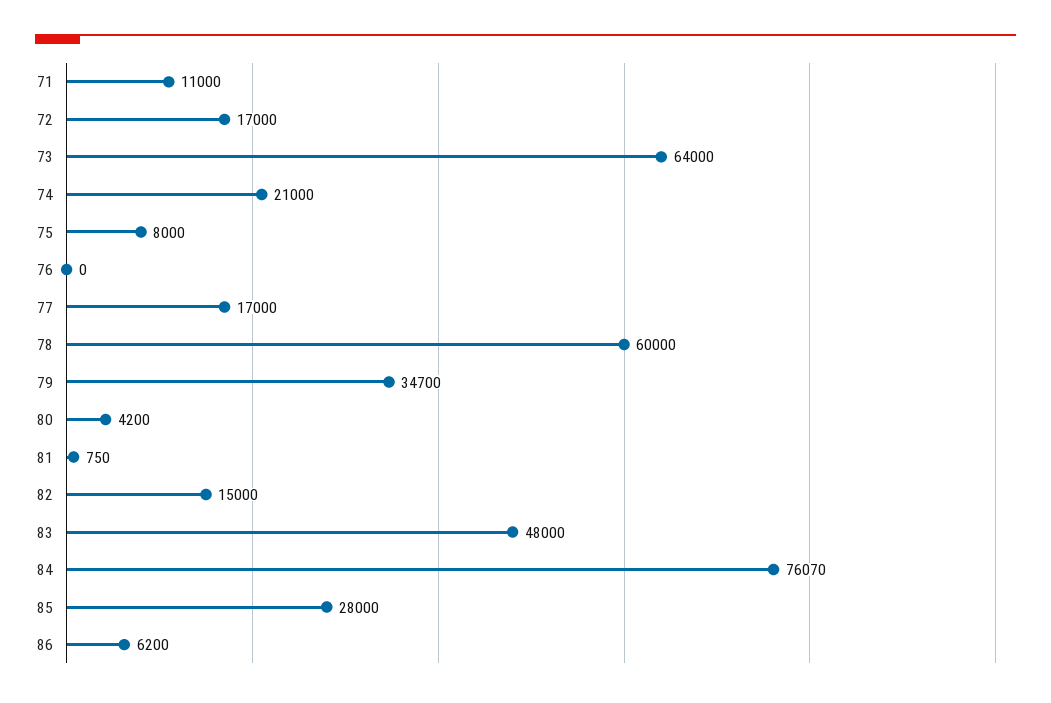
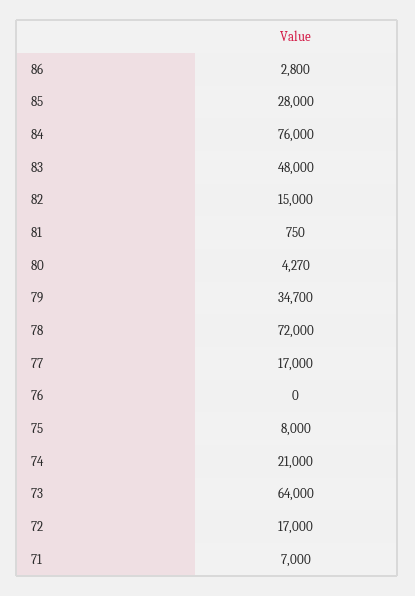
71: 11000 -> 7000
78: 60000 -> 72000
80: 4200 -> 4270
84: 76070 -> 76000
86: 6200 -> 2800

